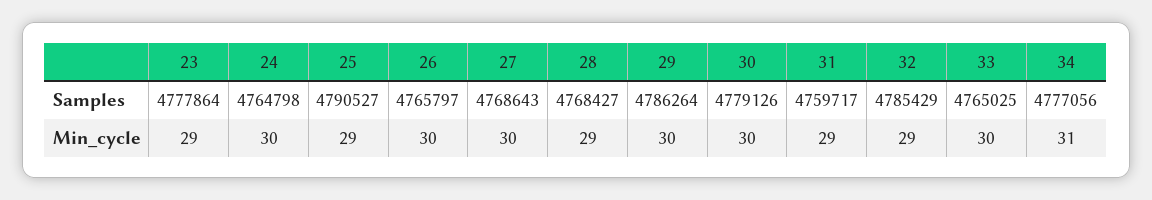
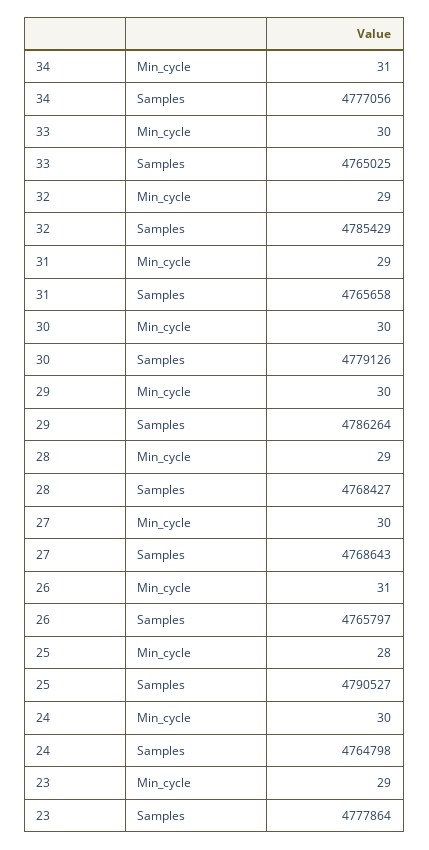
31, Samples: 4759717 -> 4765658
25, Min_cycle: 29 -> 28
26, Min_cycle: 30 -> 31

